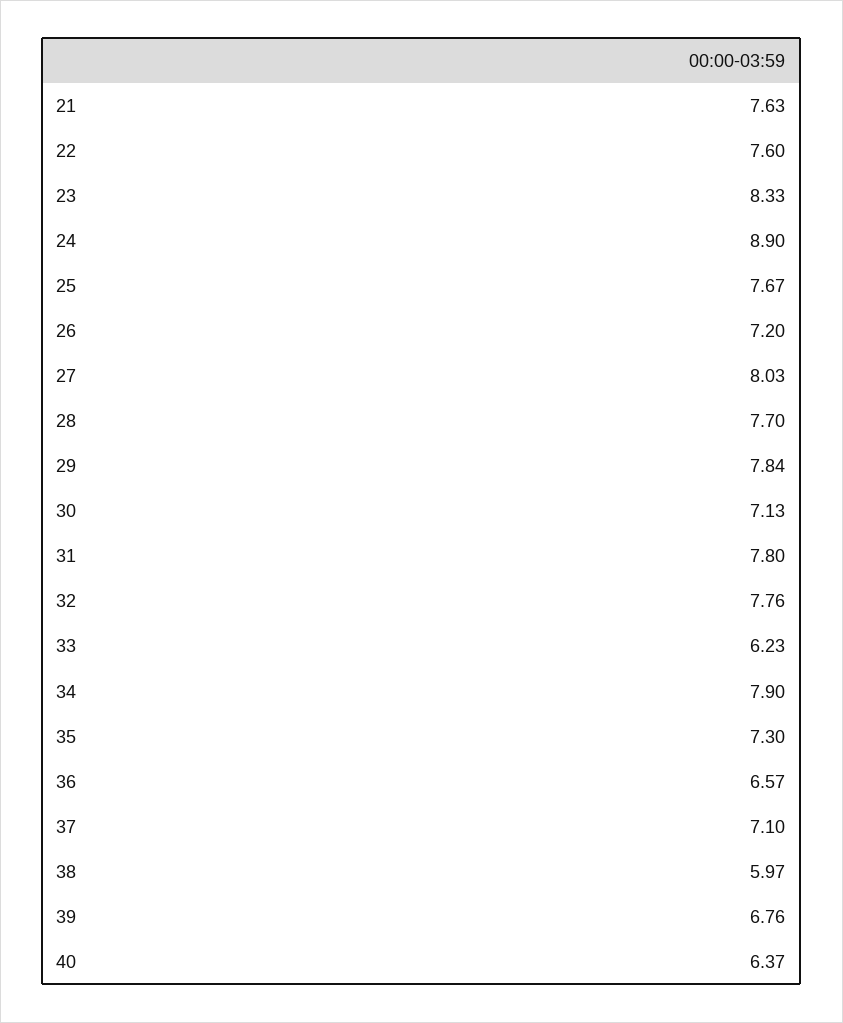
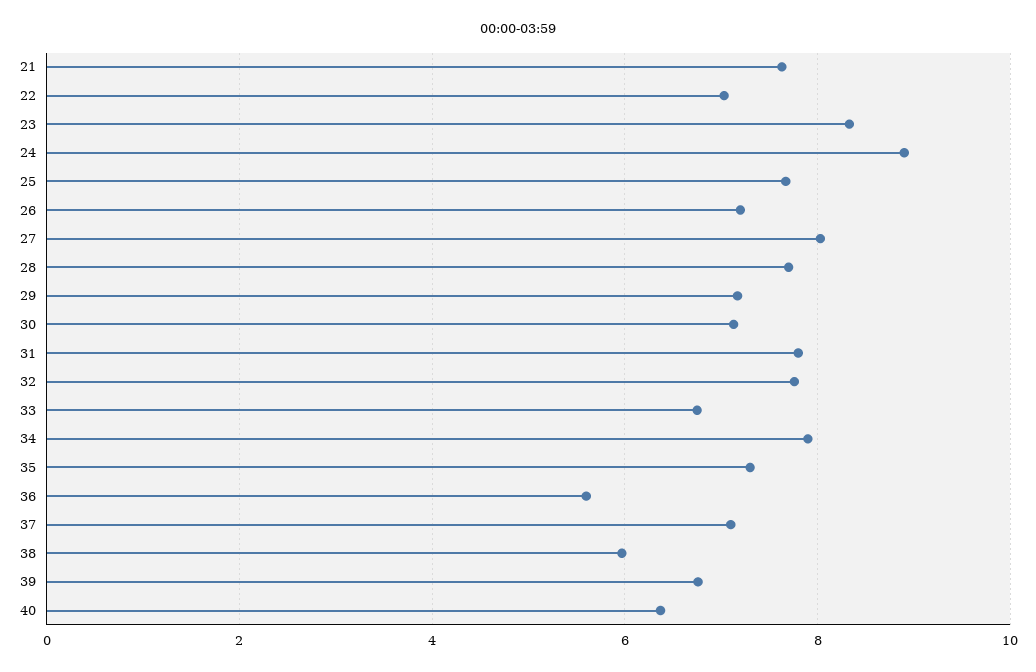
22: 7.6 -> 7
29: 7.84 -> 7.2
33: 6.23 -> 6.8
36: 6.57 -> 5.6

